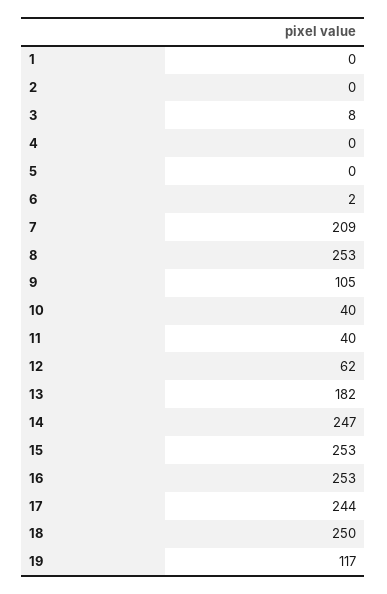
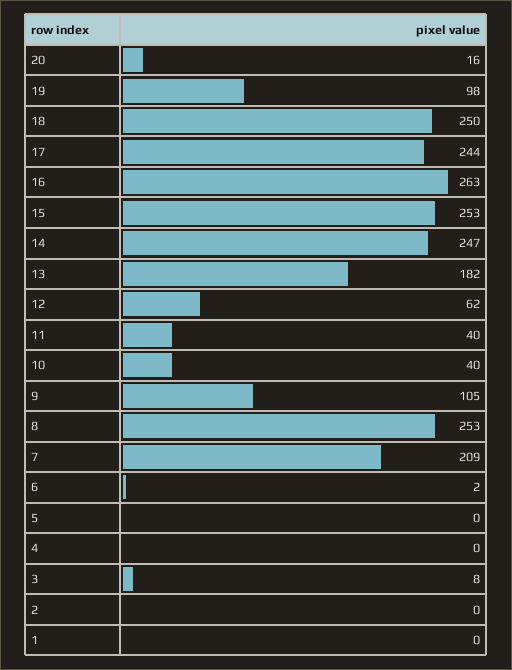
16: 253 -> 263
19: 117 -> 98
20: none -> 16

